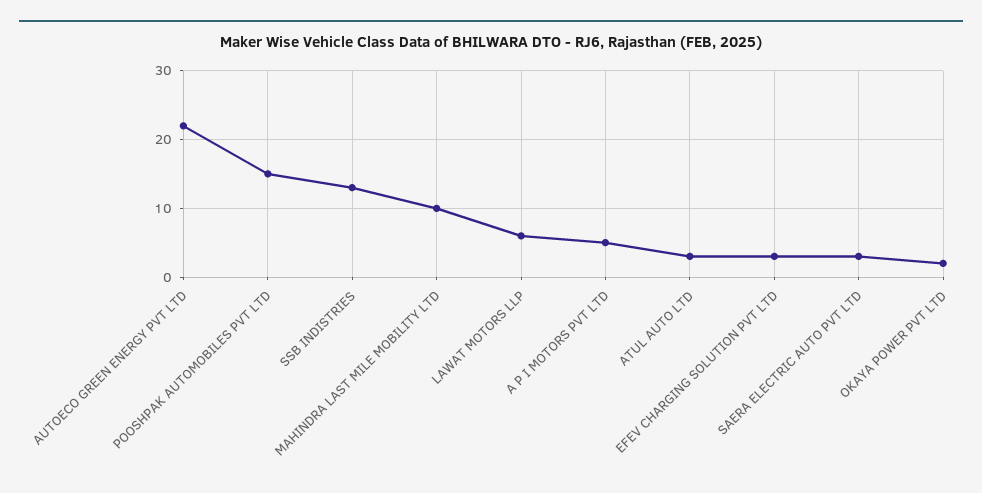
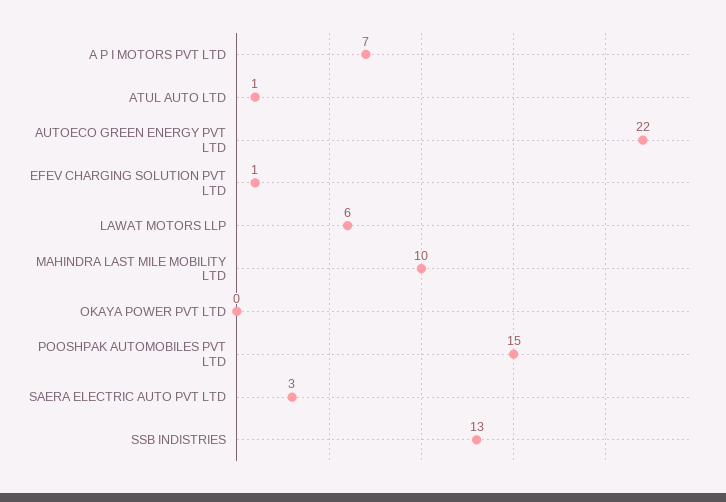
A P I MOTORS PVT LTD: 5 -> 7
ATUL AUTO LTD: 3 -> 1
EFEV CHARGING SOLUTION PVT LTD: 3 -> 1
OKAYA POWER PVT LTD: 2 -> 0

